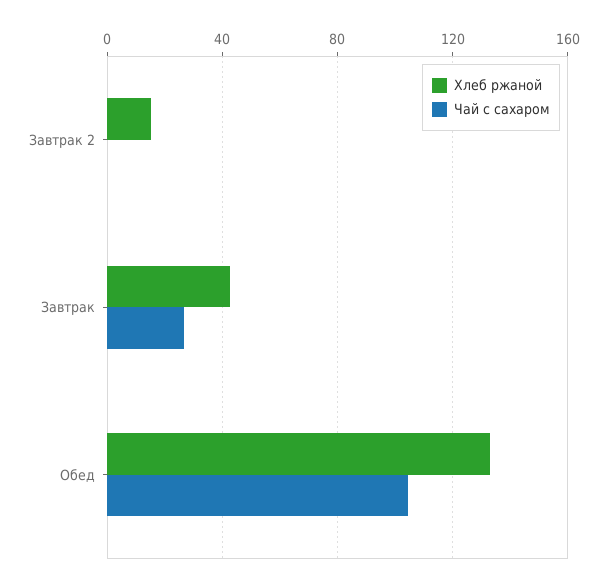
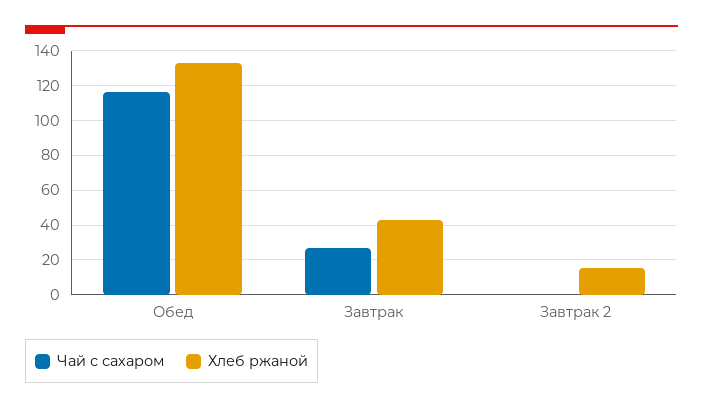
Чай с сахаром, Обед: 105 -> 115

